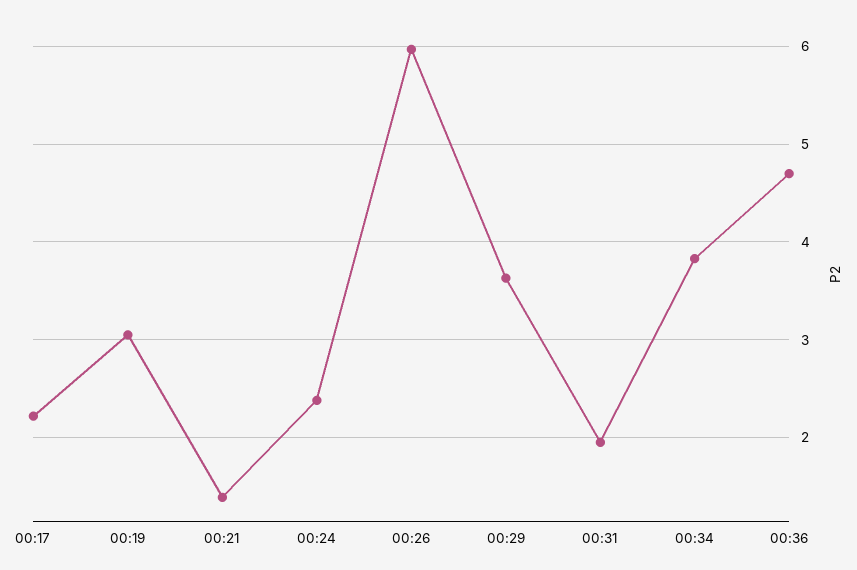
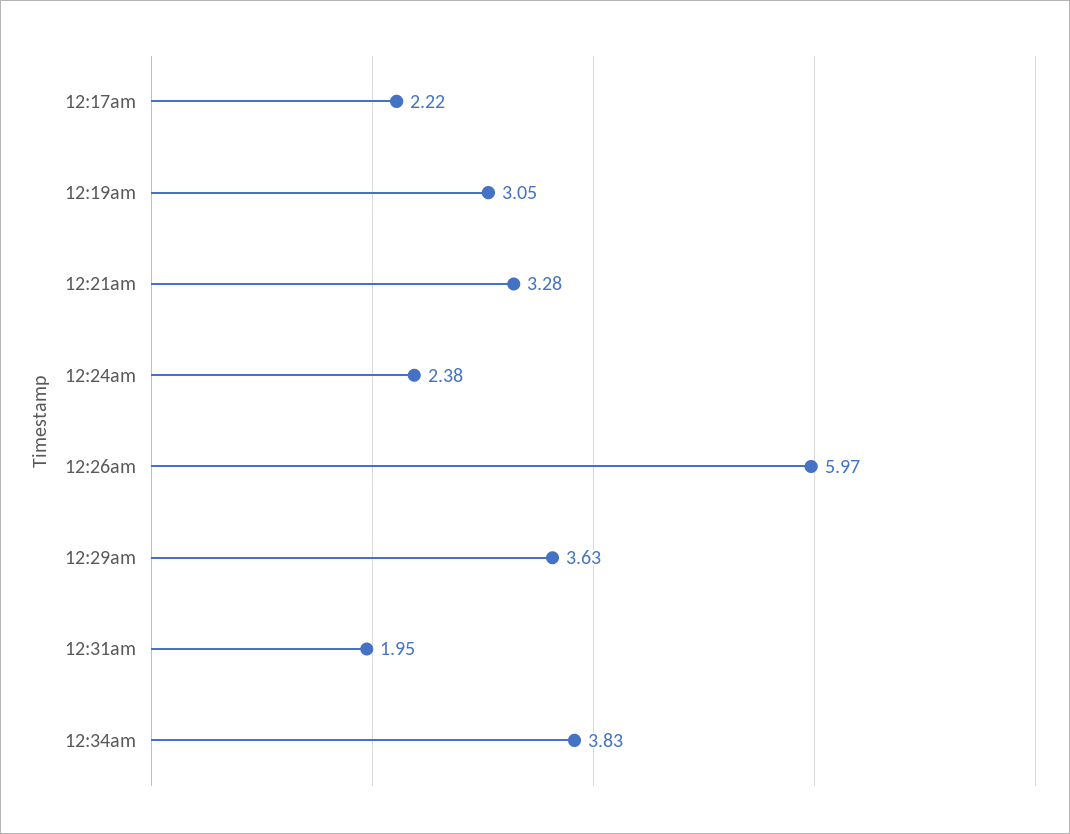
00:21: 1.4 -> 3.28
00:36: 4.7 -> none

